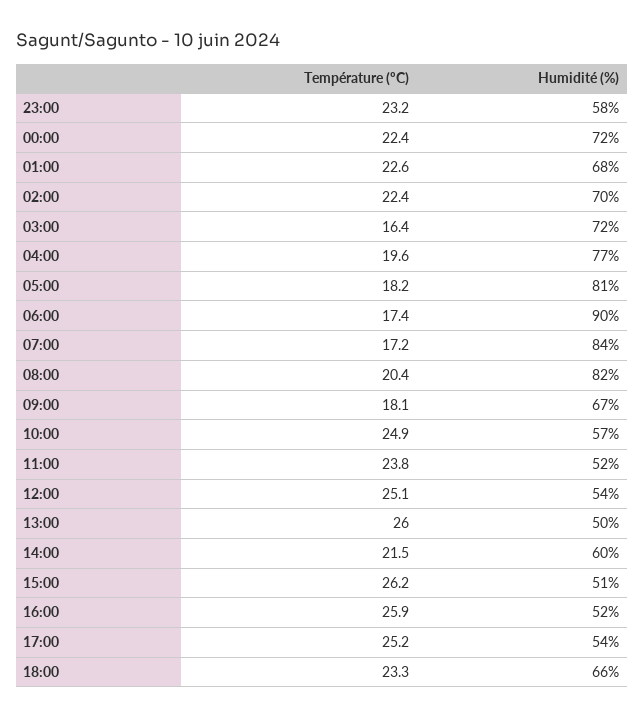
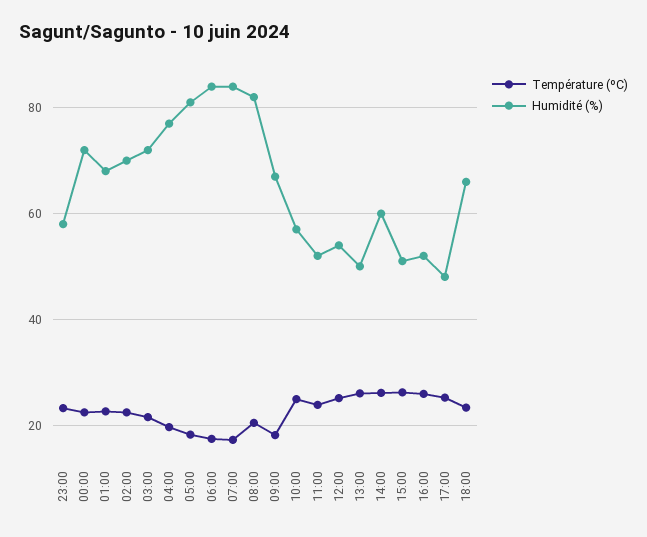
Température (ºC), 03:00: 16.4 -> 22
Humidité (%), 06:00: 90 -> 84
Température (ºC), 14:00: 21.5 -> 26
Humidité (%), 17:00: 54 -> 48

